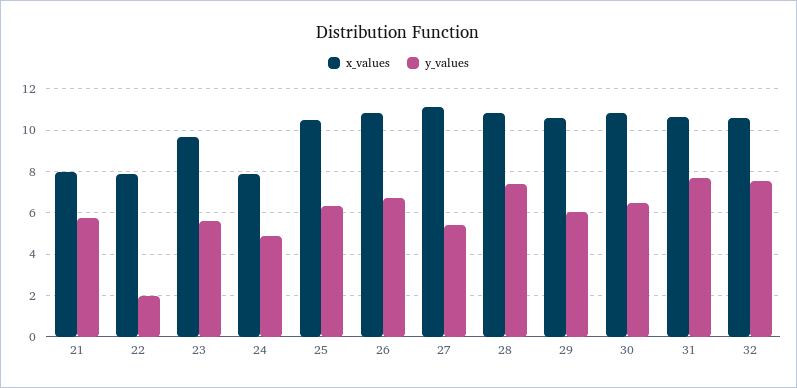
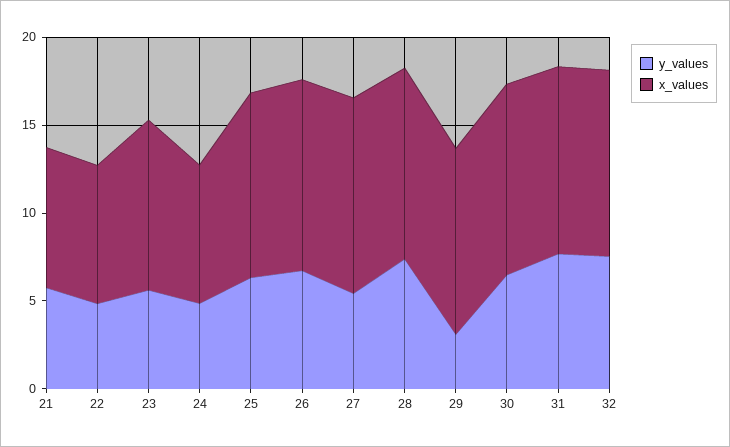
y_values, 22: 2 -> 5
y_values, 29: 6 -> 3

